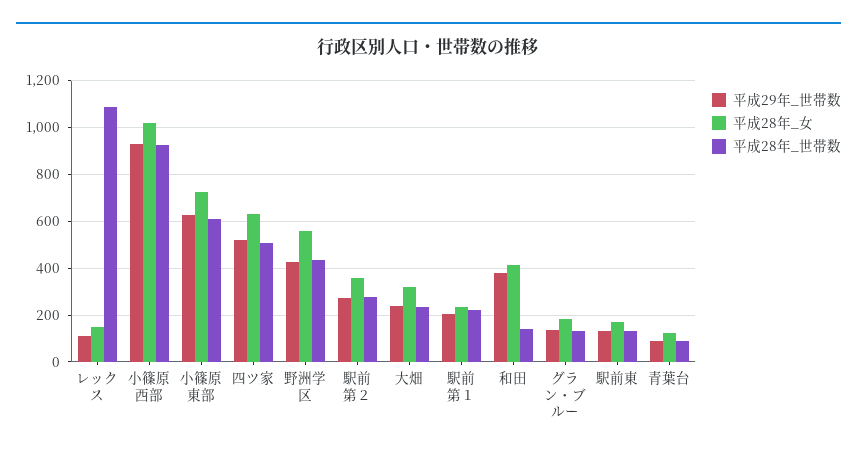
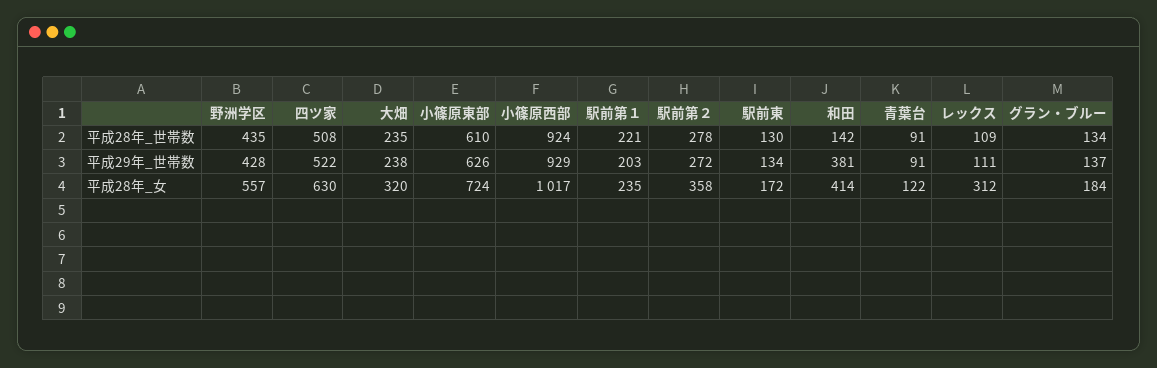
平成28年_女, レックス: 150 -> 312
平成28年_世帯数, レックス: 1100 -> 109

